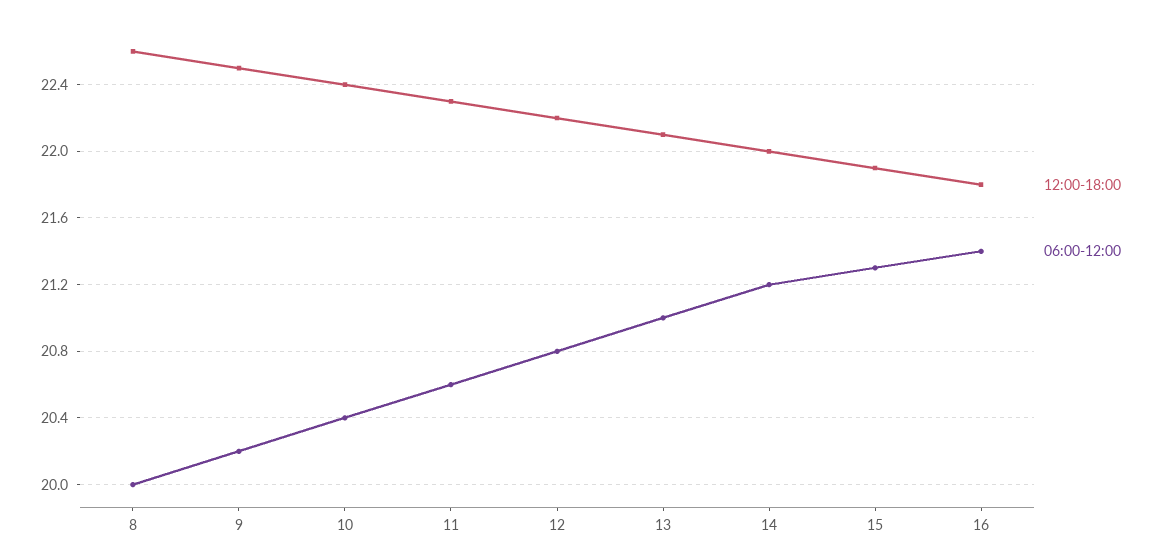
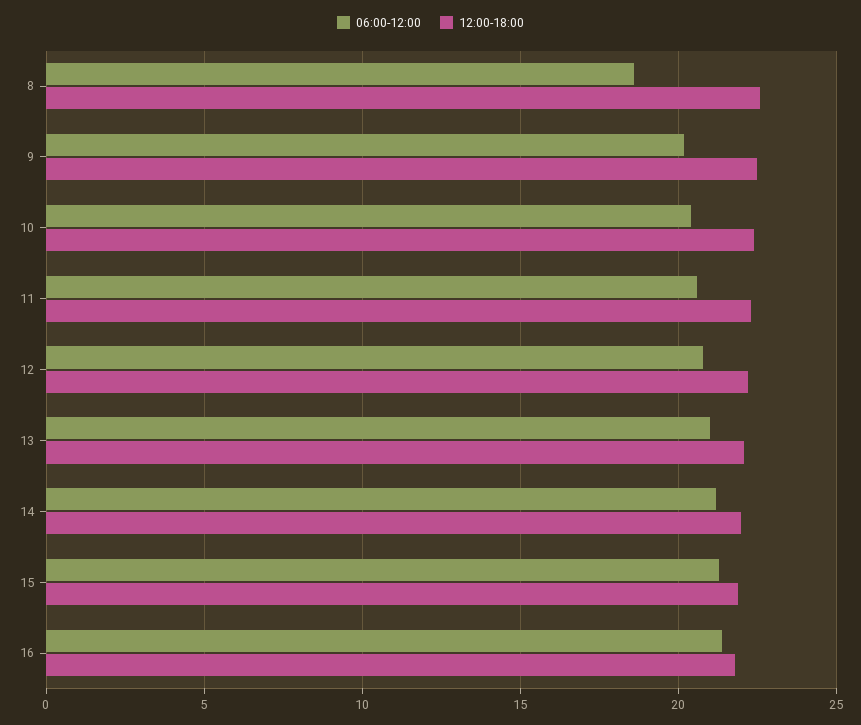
06:00-12:00, 8: 20 -> 18.5

